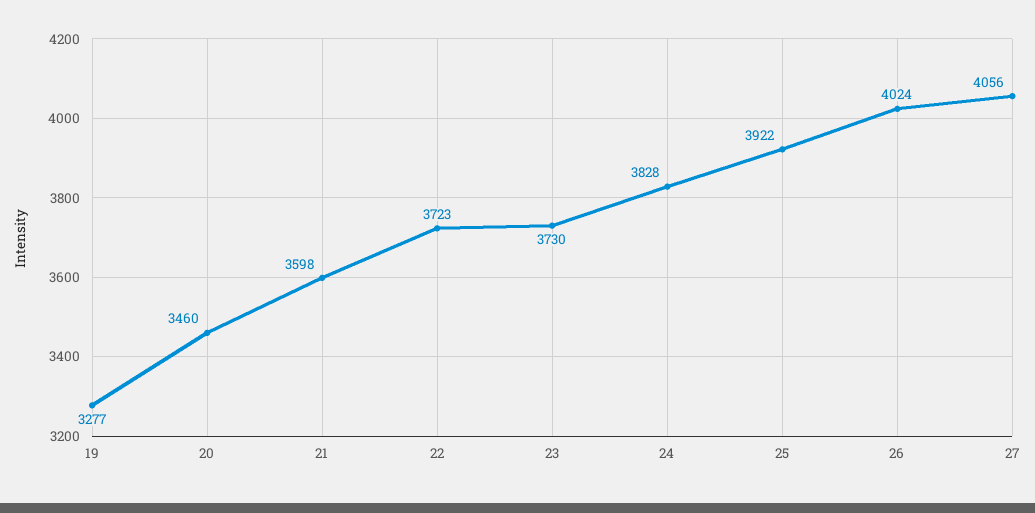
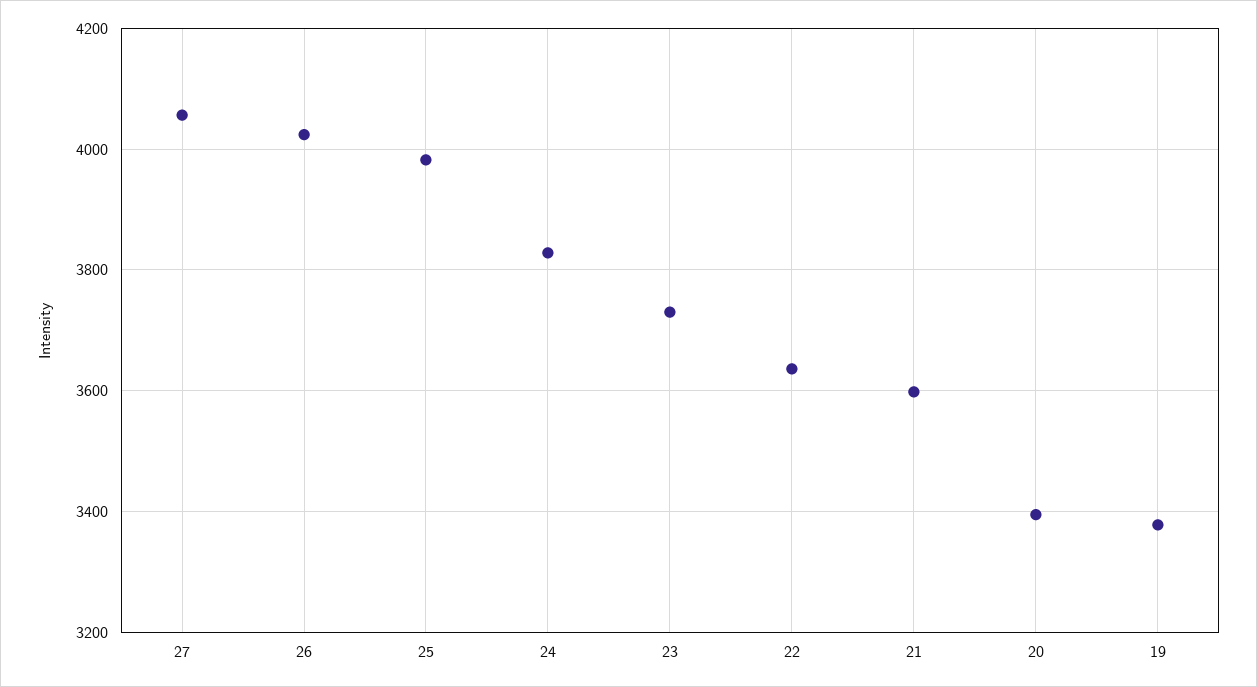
19: 3277 -> 3380
20: 3460 -> 3400
22: 3723 -> 3640
25: 3922 -> 3980

